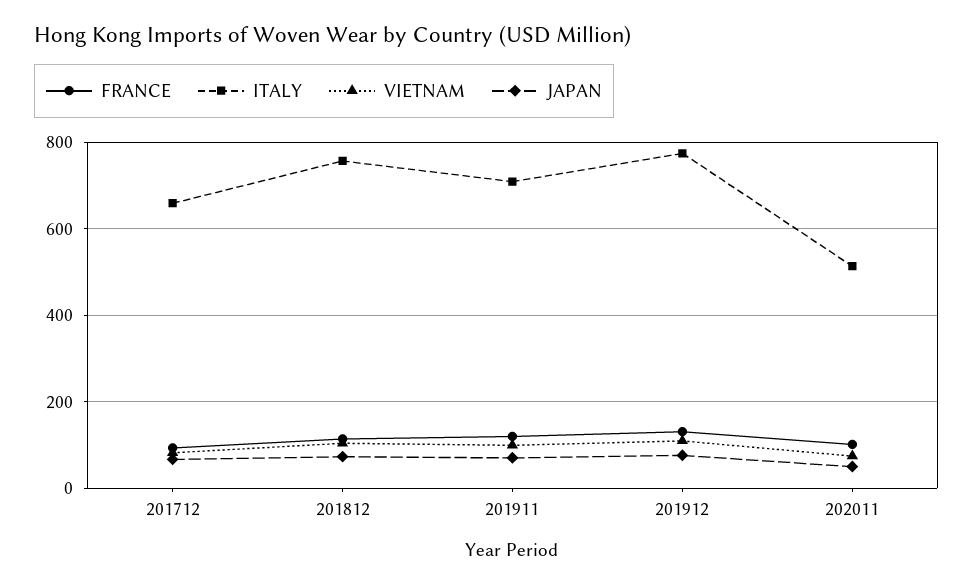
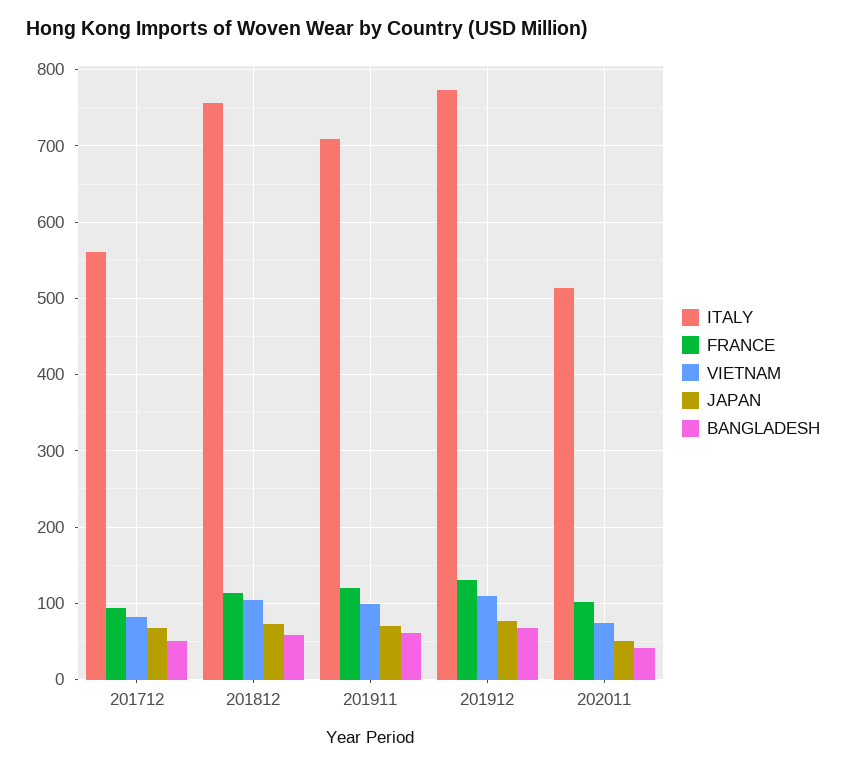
ITALY, 201712: 660 -> 560
BANGLADESH, 201712: none -> 50
BANGLADESH, 201812: none -> 60
BANGLADESH, 201911: none -> 60
BANGLADESH, 201912: none -> 70
BANGLADESH, 202011: none -> 40

